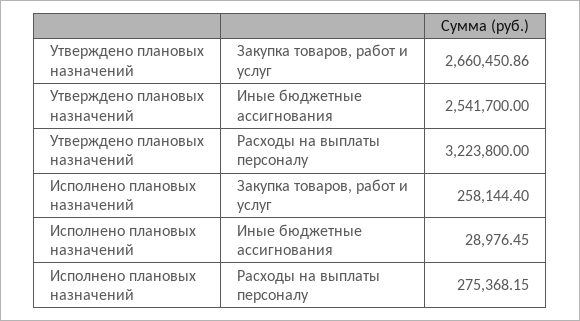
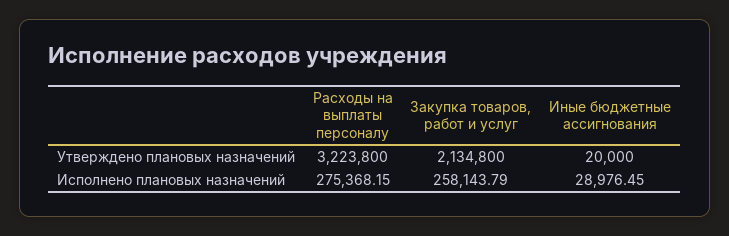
Утверждено плановых назначений, Закупка товаров, работ и услуг: 2660450.86 -> 2134800
Утверждено плановых назначений, Иные бюджетные ассигнования: 2541700 -> 20000
Исполнено плановых назначений, Закупка товаров, работ и услуг: 258144.4 -> 258143.79

